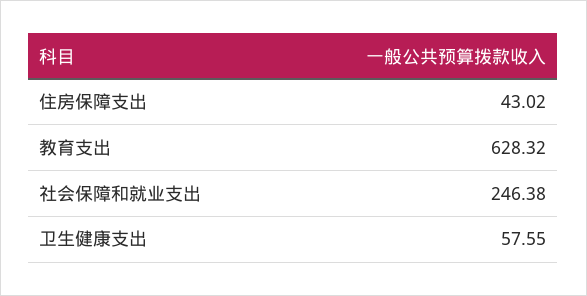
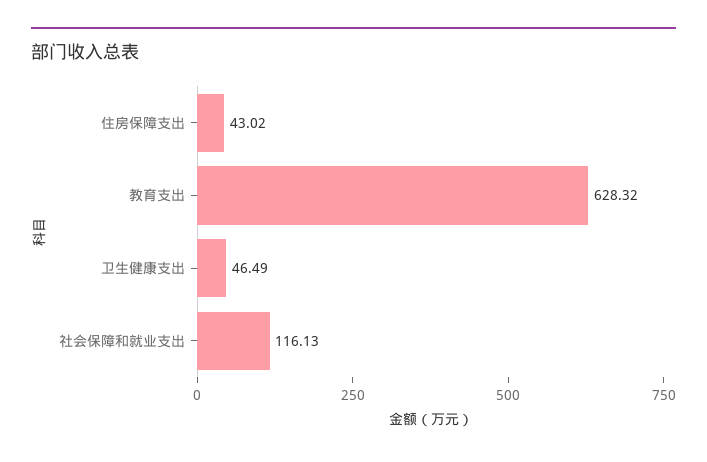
社会保障和就业支出: 246.38 -> 116.13
卫生健康支出: 57.55 -> 46.49

